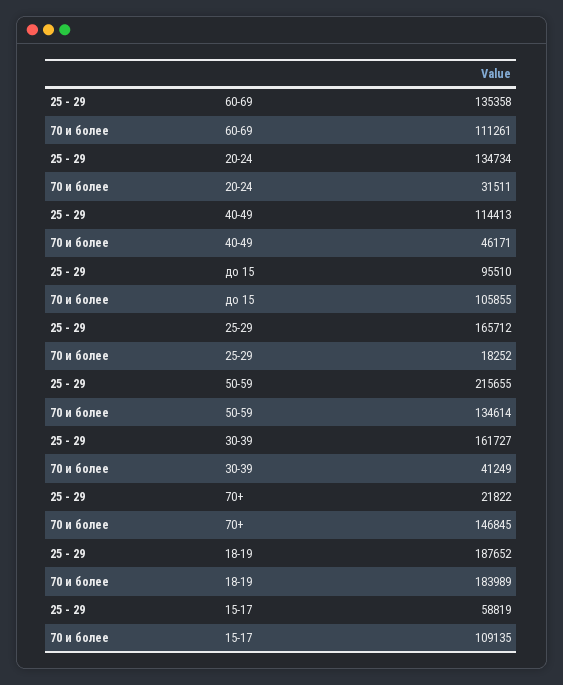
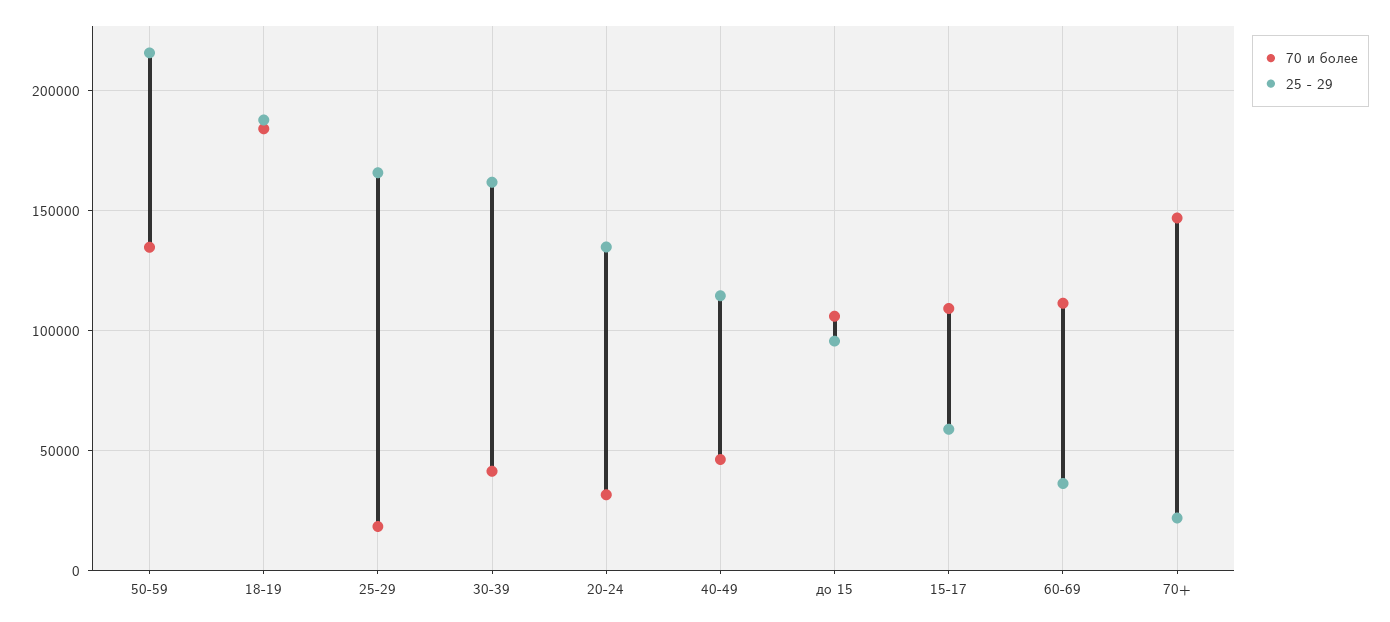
25 - 29, 60-69: 135358 -> 35000

